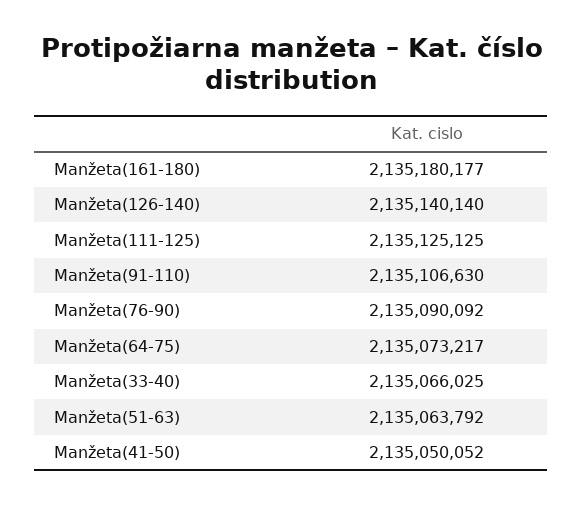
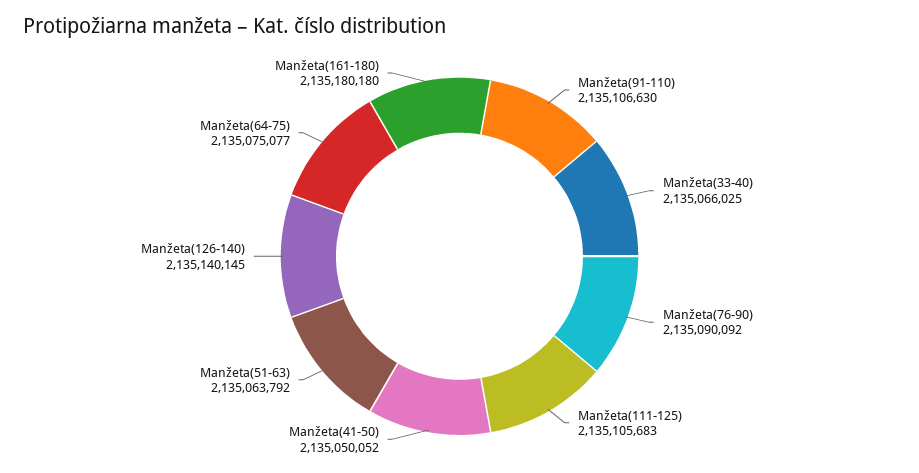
Manžeta(161-180): 2135180177 -> 2135180180
Manžeta(126-140): 2135140140 -> 2135140145
Manžeta(111-125): 2135125125 -> 2135105683
Manžeta(64-75): 2135073217 -> 2135075077

